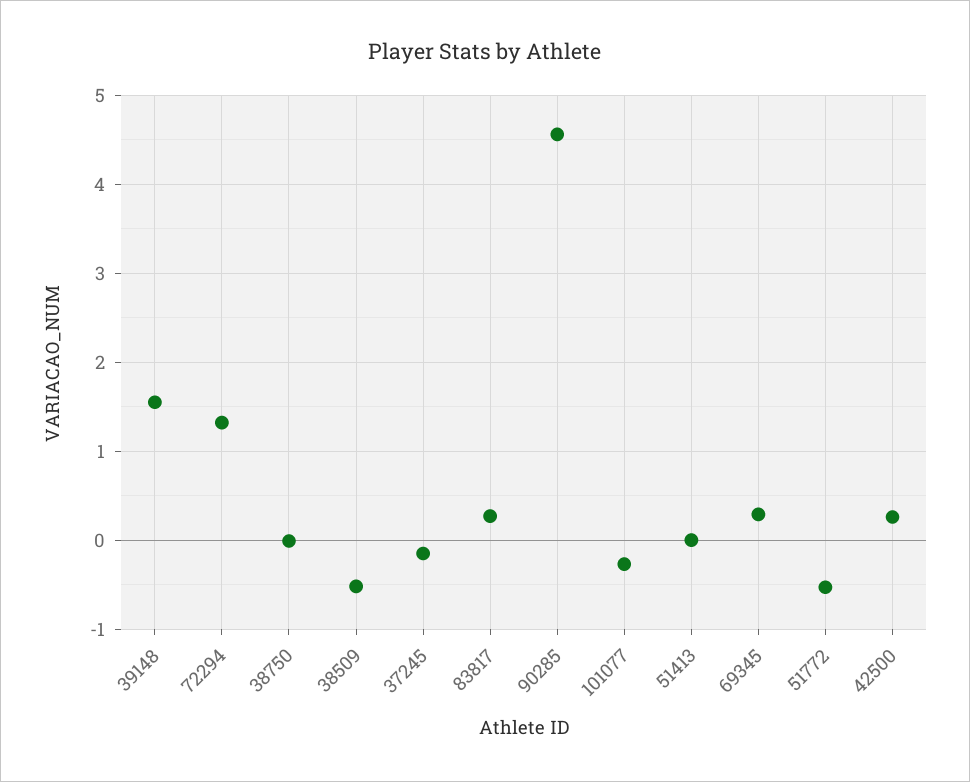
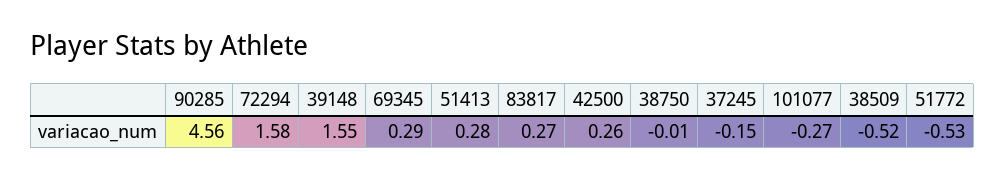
72294: 1.3 -> 1.58
51413: 0 -> 0.28

